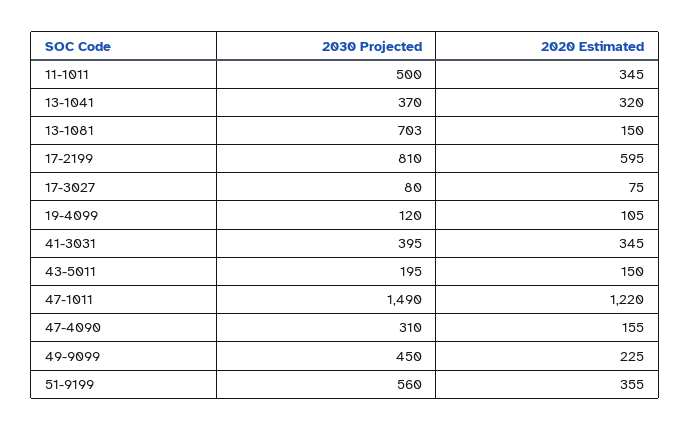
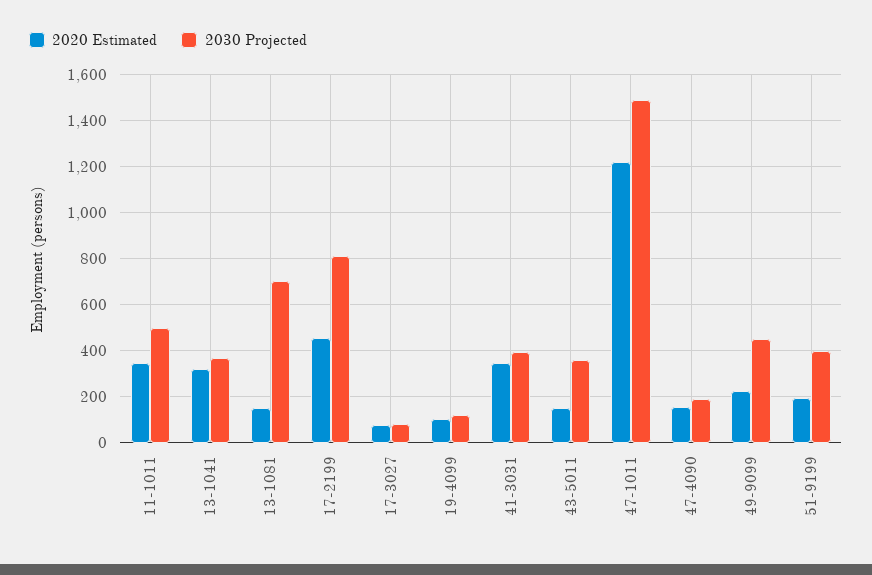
2020 Estimated, 17-2199: 595 -> 450
2030 Projected, 43-5011: 195 -> 350
2030 Projected, 47-4090: 310 -> 200
2030 Projected, 51-9199: 560 -> 400
2020 Estimated, 51-9199: 355 -> 200

